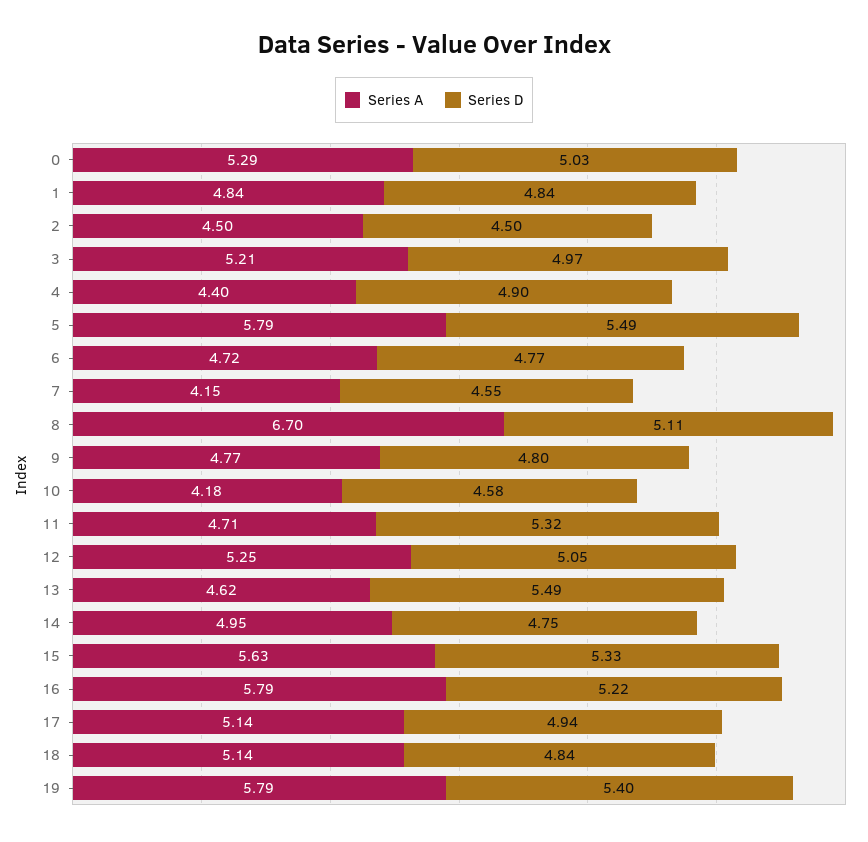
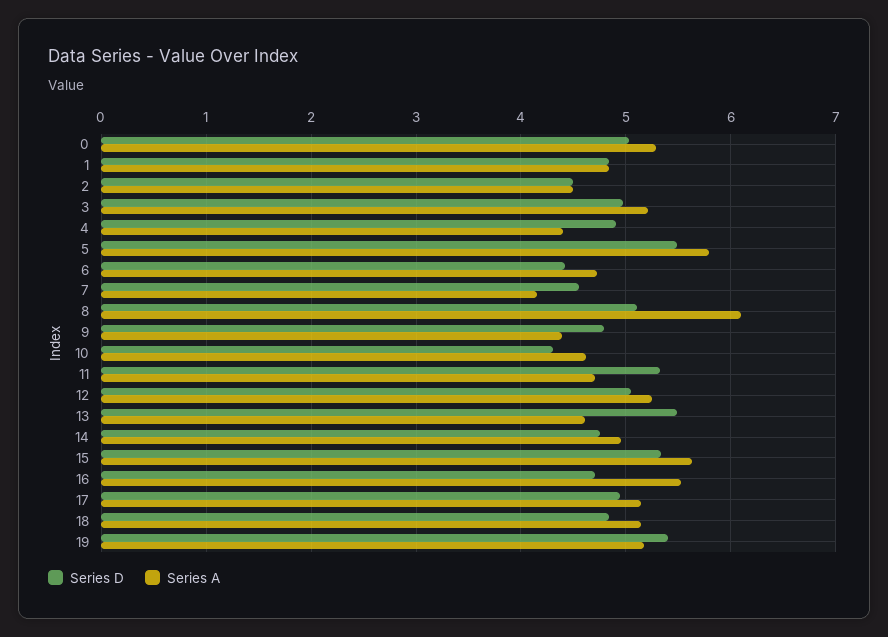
Series D, 6: 4.77 -> 4.4
Series A, 8: 6.7 -> 6.1
Series A, 9: 4.77 -> 4.4
Series A, 10: 4.18 -> 4.6
Series D, 10: 4.58 -> 4.3
Series A, 16: 5.79 -> 5.5
Series D, 16: 5.22 -> 4.7
Series A, 19: 5.79 -> 5.2

